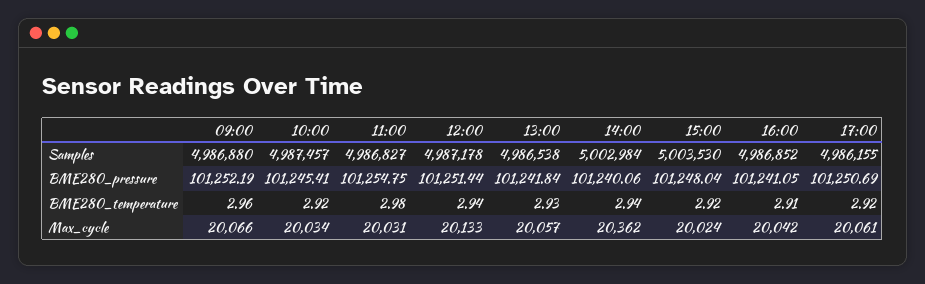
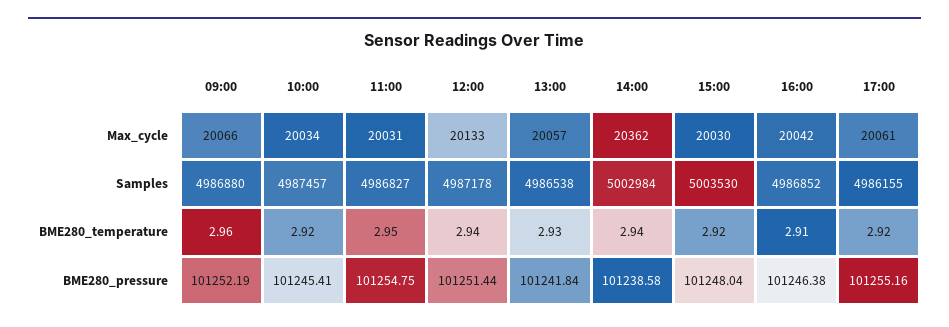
14:00, BME280_pressure: 101240.06 -> 101238.58
16:00, BME280_pressure: 101241.05 -> 101246.38
17:00, BME280_pressure: 101250.69 -> 101255.16
11:00, BME280_temperature: 2.98 -> 2.95
15:00, Max_cycle: 20024 -> 20030

